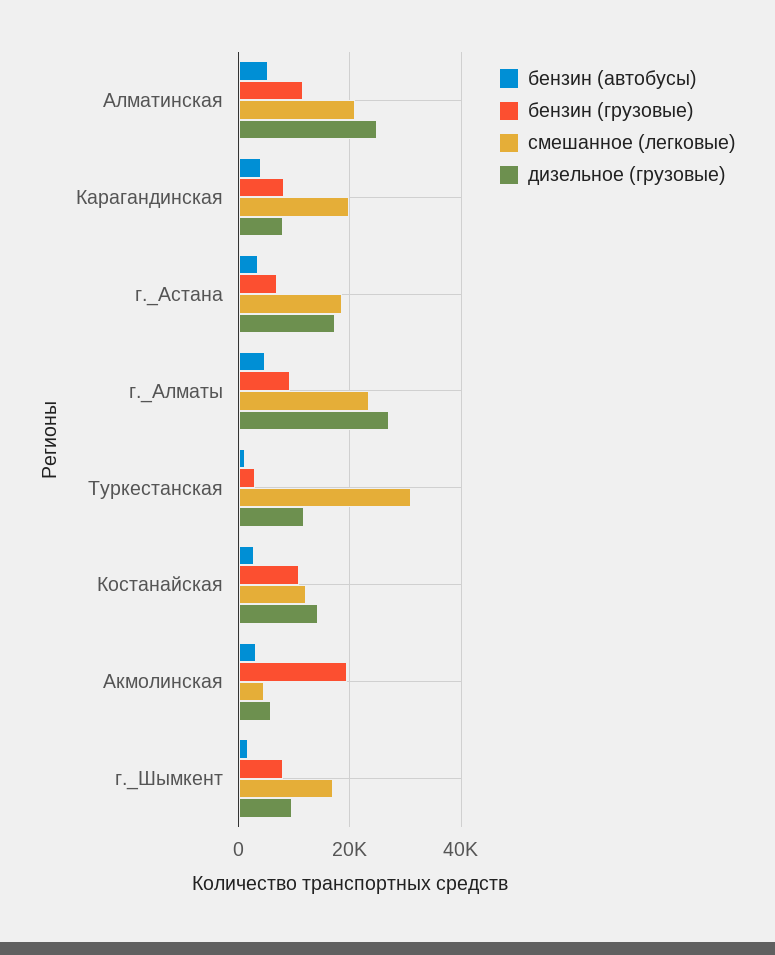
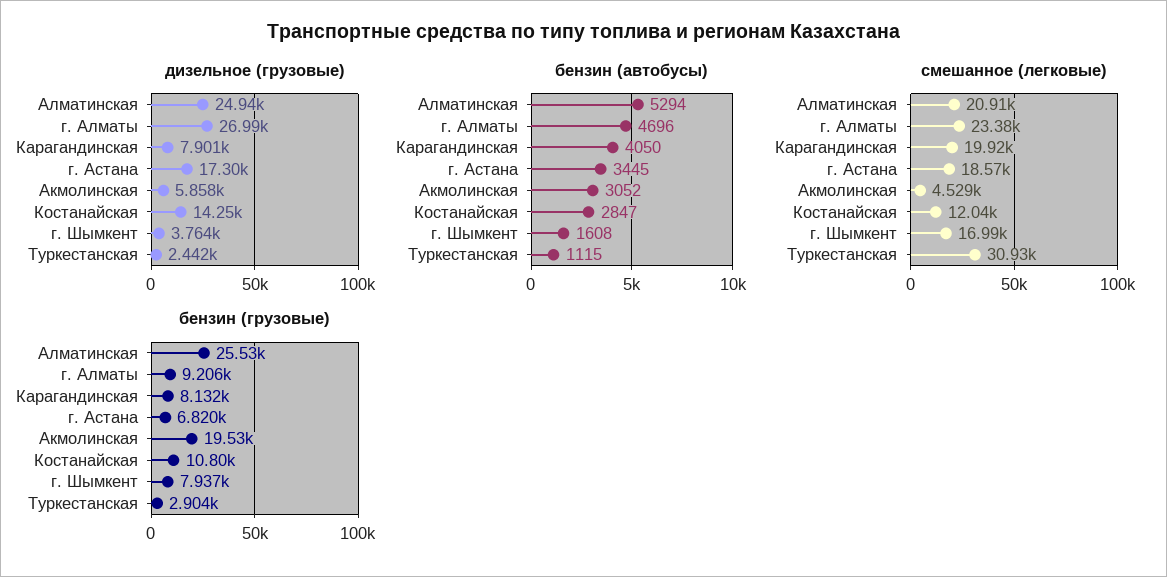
бензин (грузовые), Алматинская: 12000 -> 25530
дизельное (грузовые), Туркестанская: 12000 -> 2442
дизельное (грузовые), г._Шымкент: 10000 -> 3764

